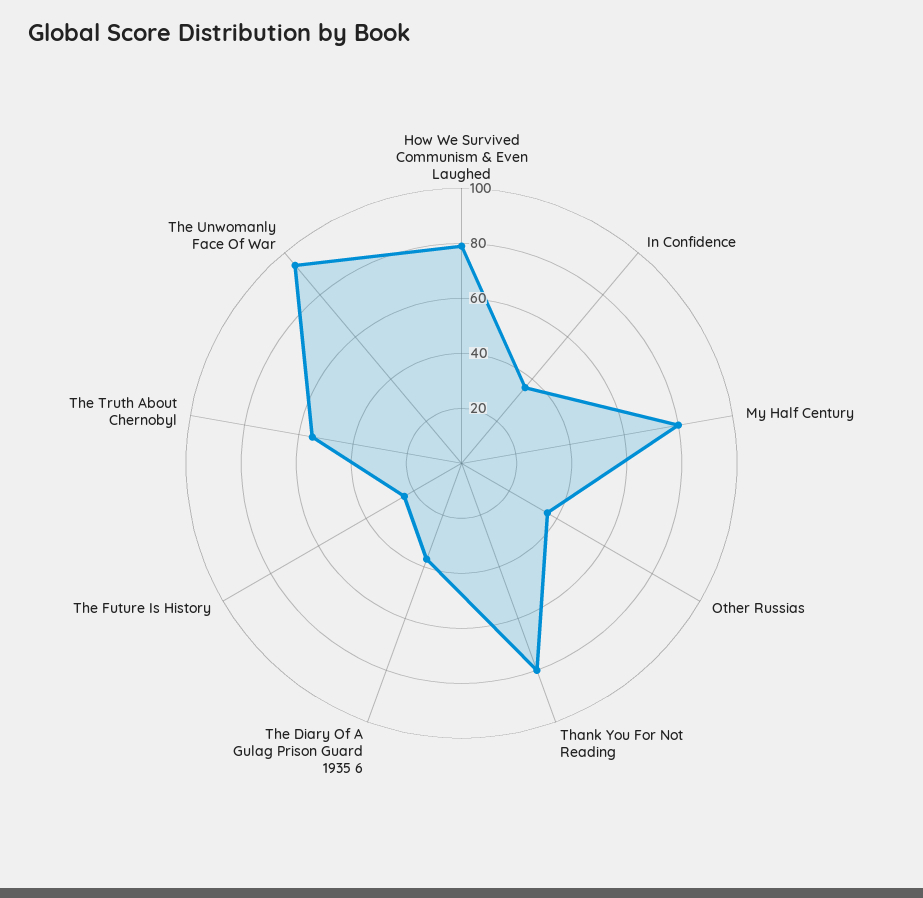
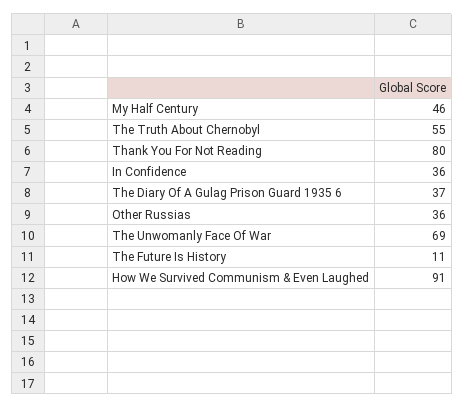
How We Survived Communism & Even Laughed: 80 -> 91
My Half Century: 80 -> 46
The Future Is History: 25 -> 11
The Unwomanly Face Of War: 95 -> 69

